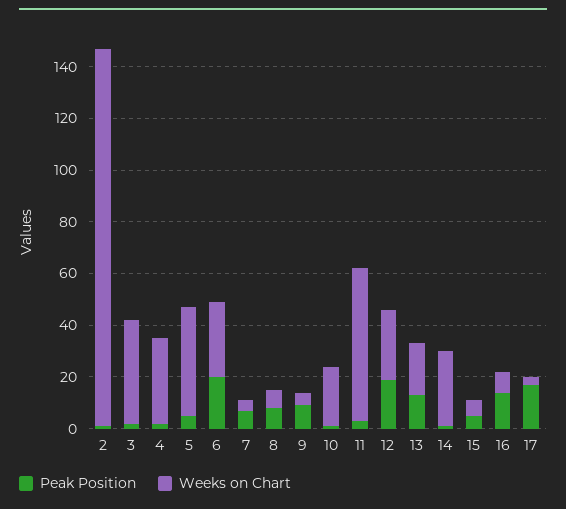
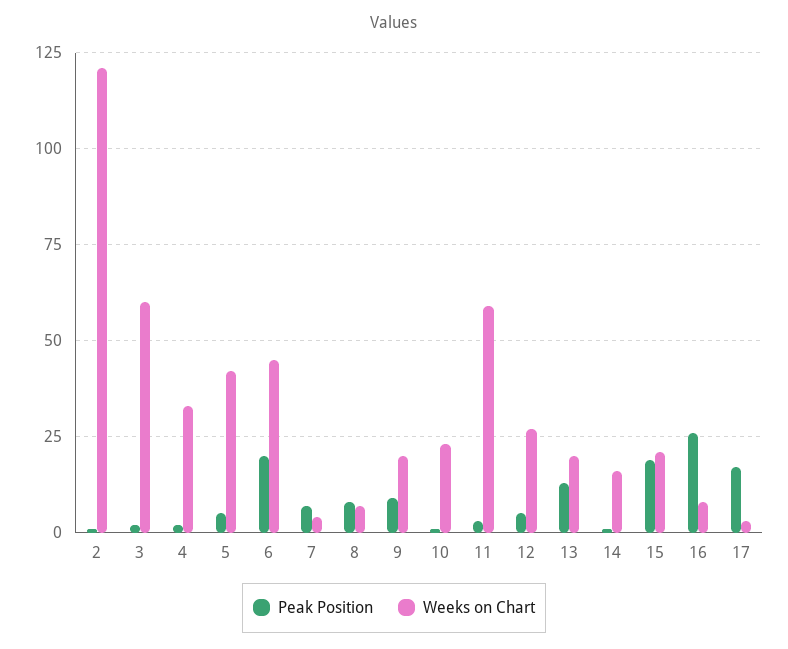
Weeks on Chart, 2: 145 -> 120
Weeks on Chart, 3: 40 -> 60
Weeks on Chart, 6: 30 -> 45
Weeks on Chart, 9: 5 -> 20
Peak Position, 12: 20 -> 5
Weeks on Chart, 14: 30 -> 15
Peak Position, 15: 5 -> 20
Weeks on Chart, 15: 5 -> 20
Peak Position, 16: 15 -> 25

